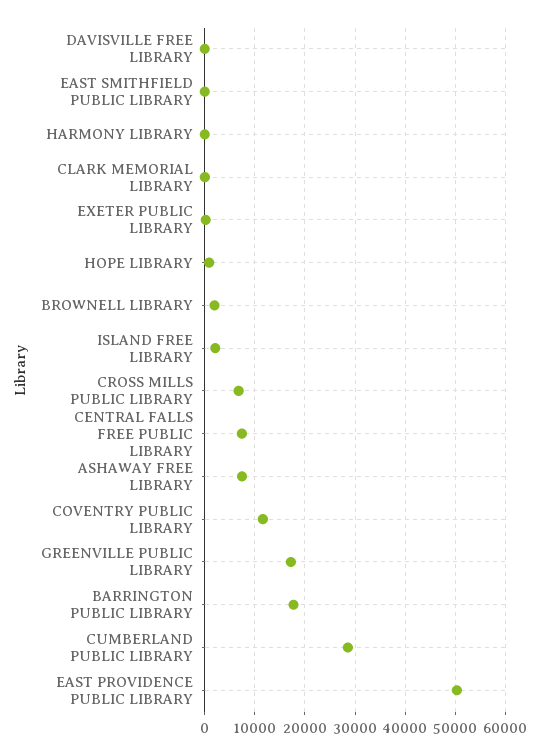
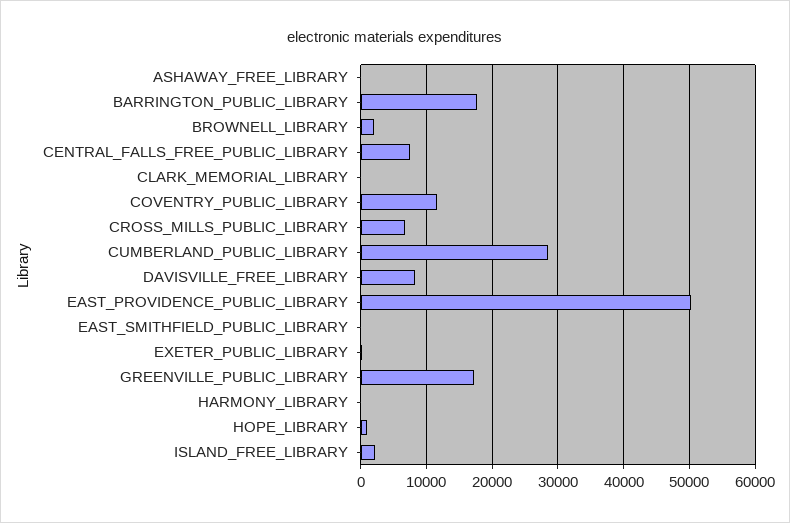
DAVISVILLE FREE LIBRARY: 0 -> 8000
ASHAWAY FREE LIBRARY: 8000 -> 0

